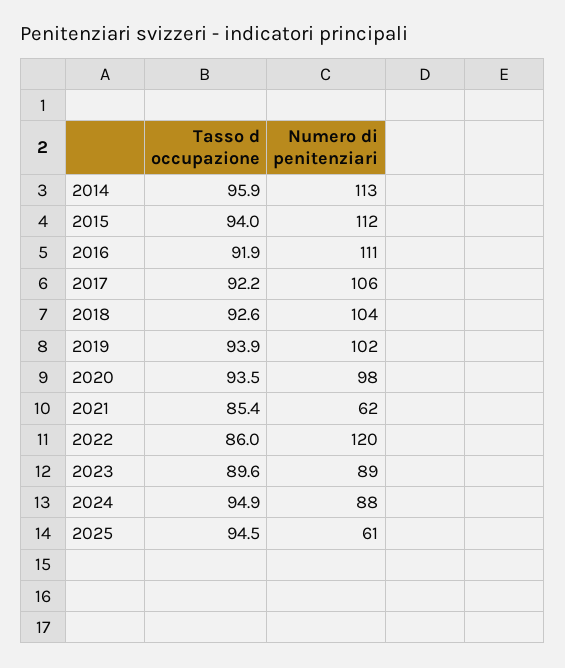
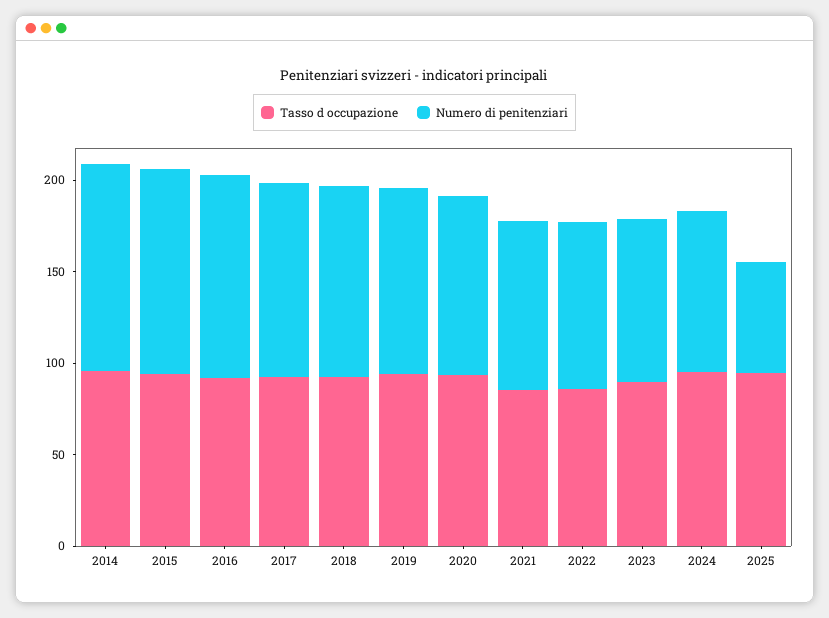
Numero di penitenziari, 2021: 62 -> 90
Numero di penitenziari, 2022: 120 -> 90

